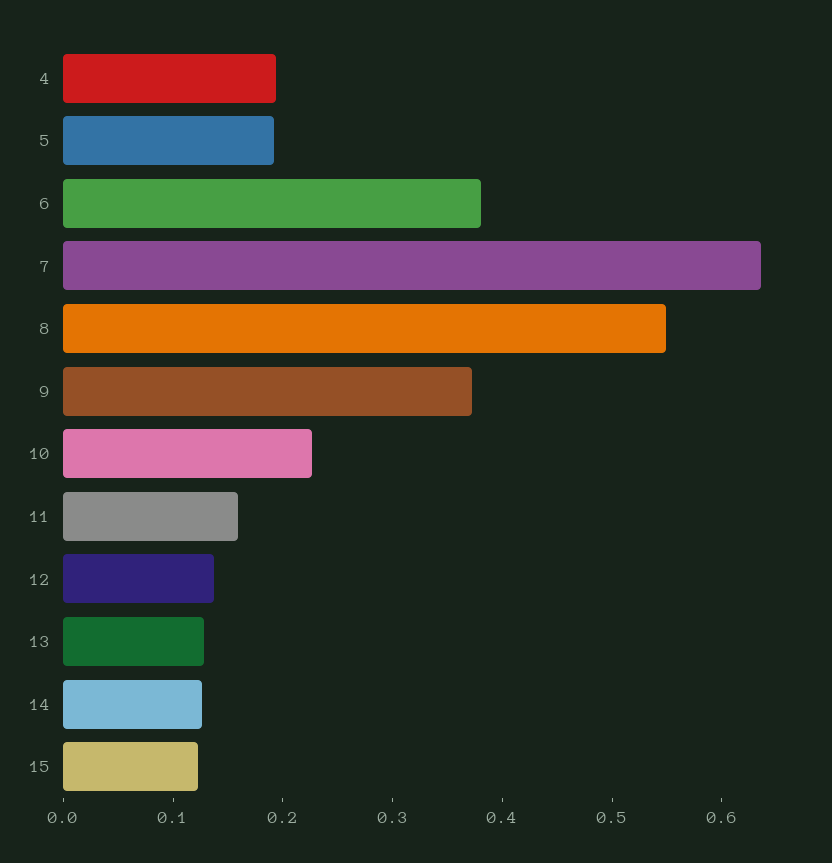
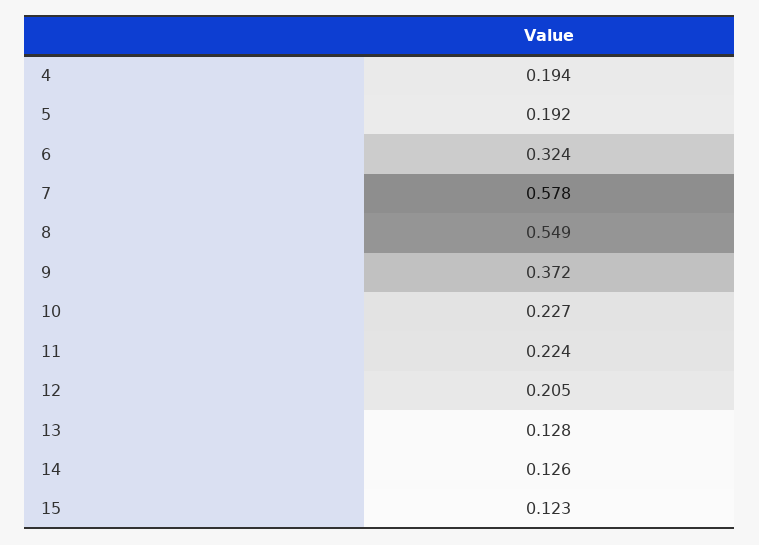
6: 0.38 -> 0.324
7: 0.64 -> 0.578
11: 0.16 -> 0.224
12: 0.14 -> 0.205

